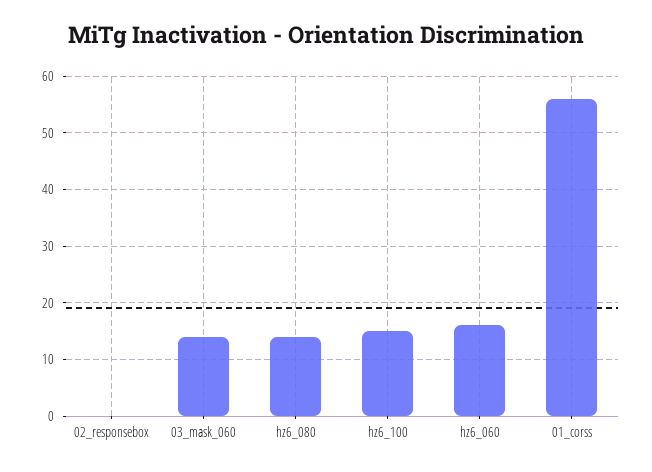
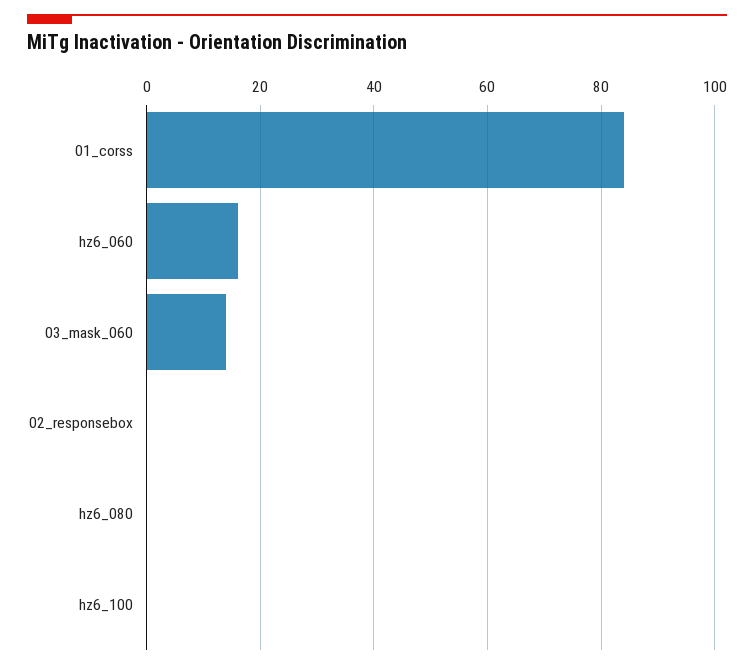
hz6_080: 15 -> 0
hz6_100: 15 -> 0
01_corss: 55 -> 85

